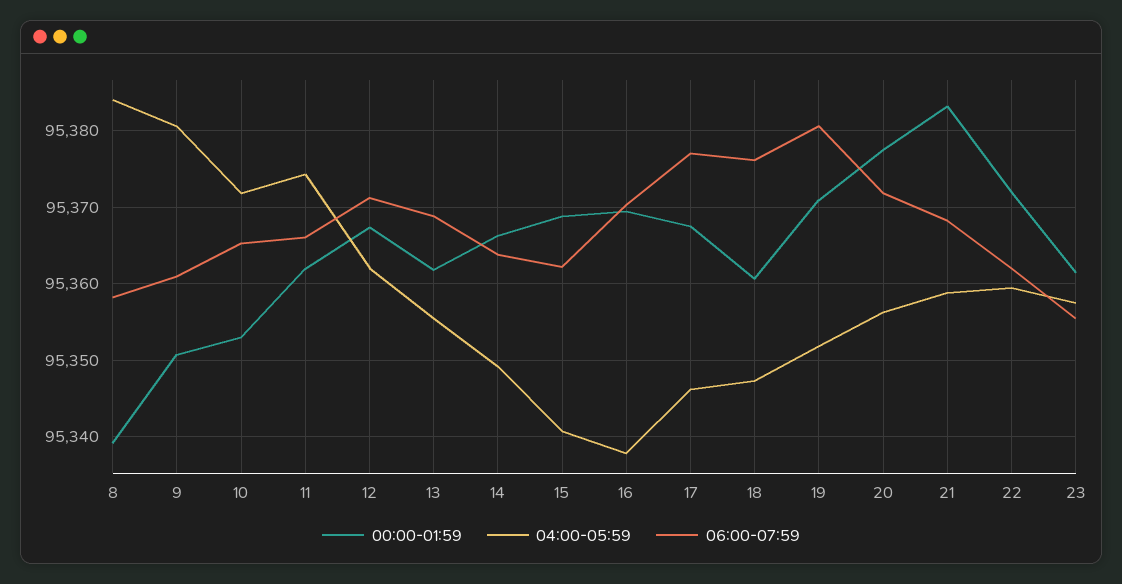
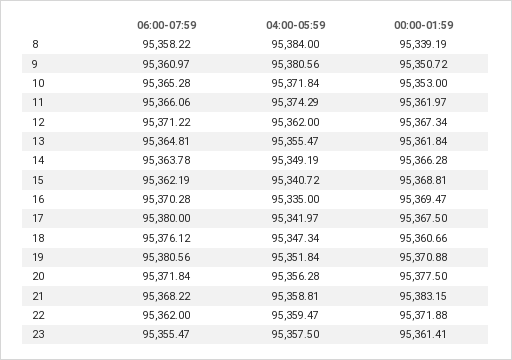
06:00-07:59, 13: 95369 -> 95364.81
04:00-05:59, 16: 95338 -> 95335
04:00-05:59, 17: 95346 -> 95341.97
06:00-07:59, 17: 95377 -> 95380

